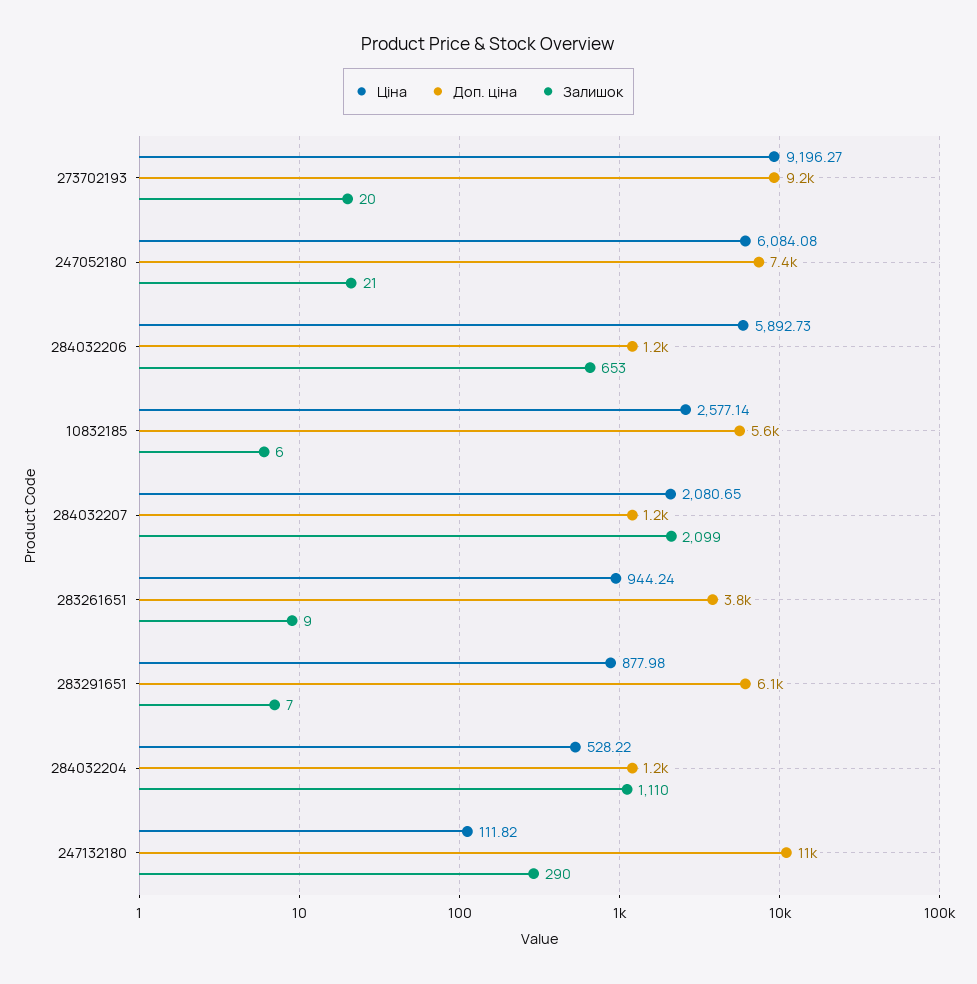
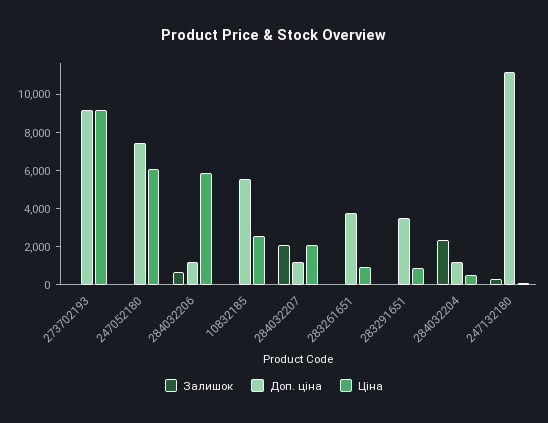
Доп. ціна, 283291651: 6100 -> 3500
Залишок, 284032204: 1110 -> 2500

